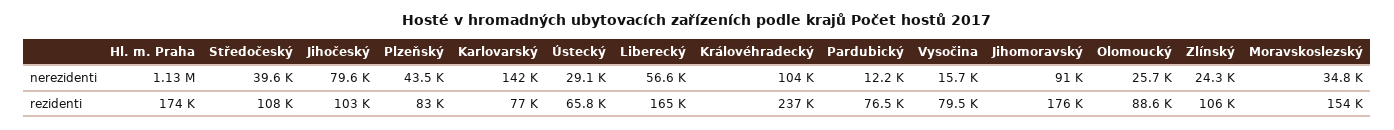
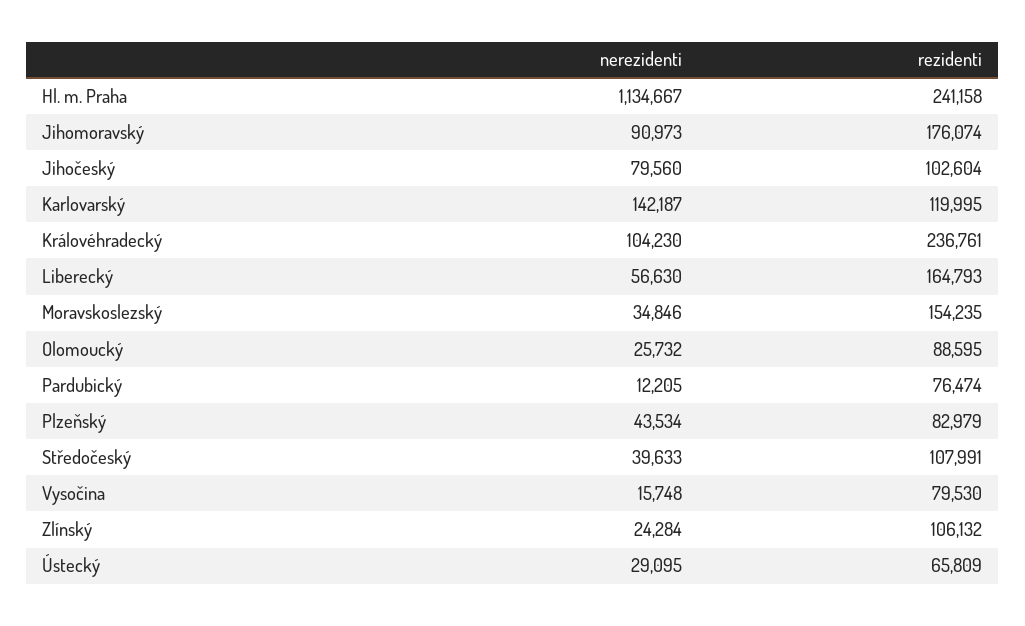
Hl. m. Praha, rezidenti: 174000 -> 241158
Karlovarský, rezidenti: 77000 -> 119995

